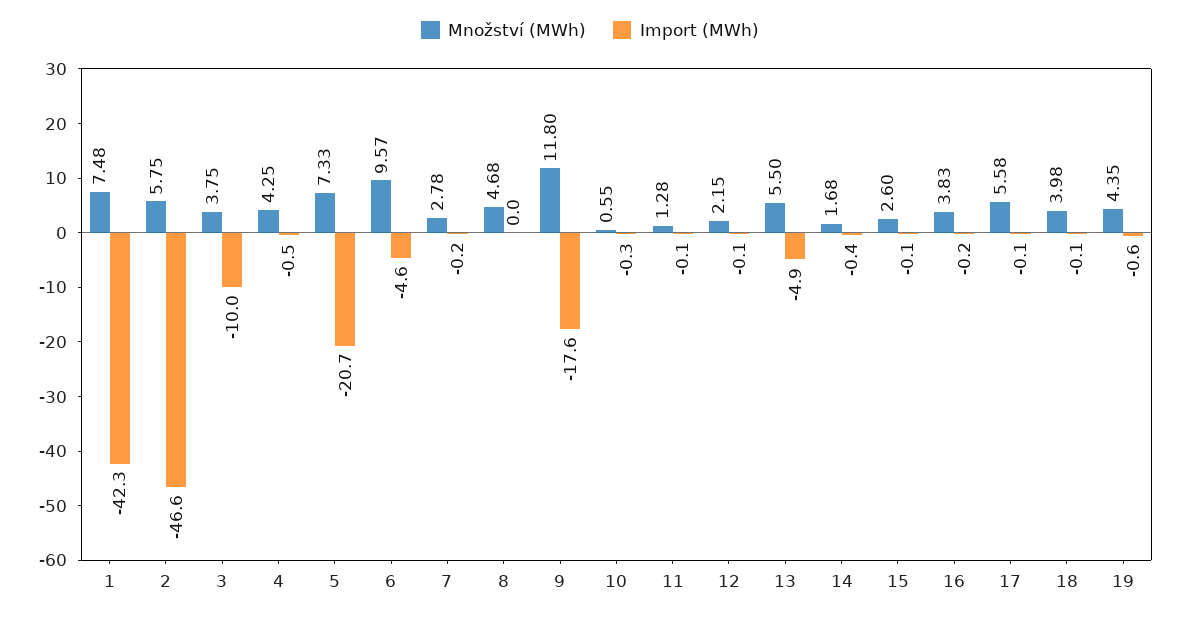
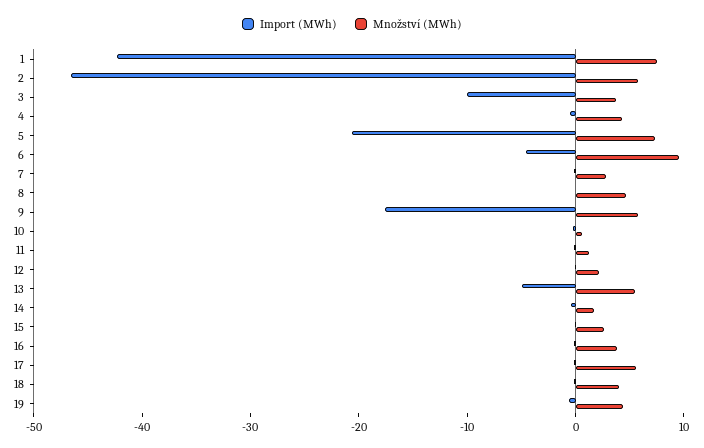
Množství (MWh), 9: 11.8 -> 6

